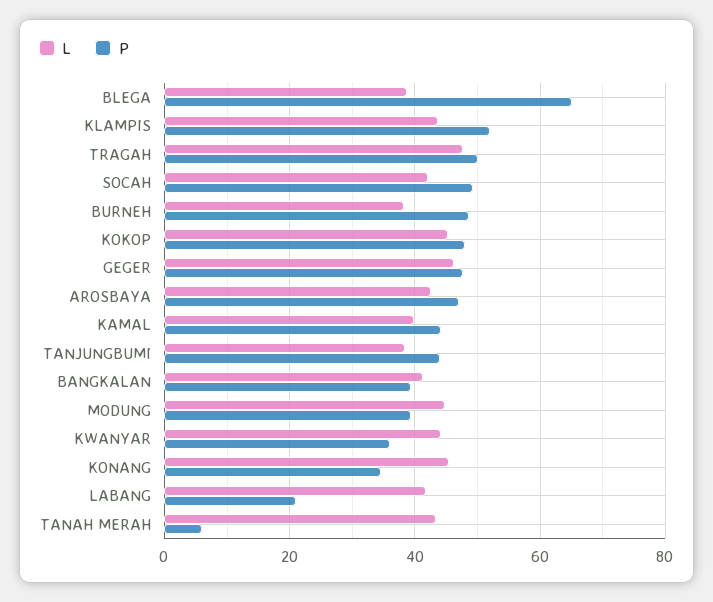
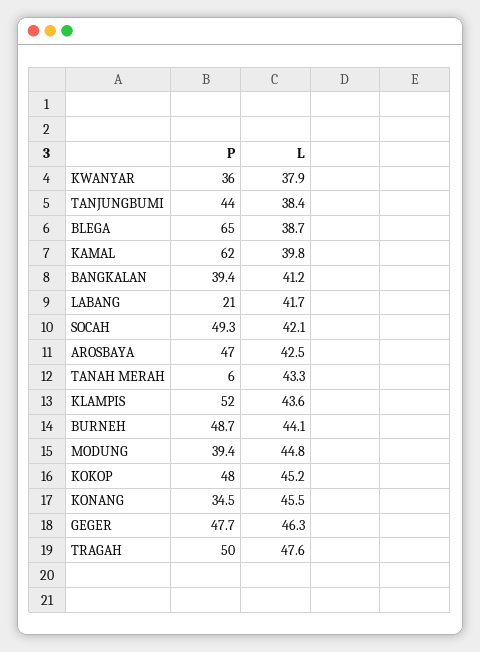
L, BURNEH: 38 -> 44.1
P, KAMAL: 44 -> 62
L, KWANYAR: 44 -> 37.9

